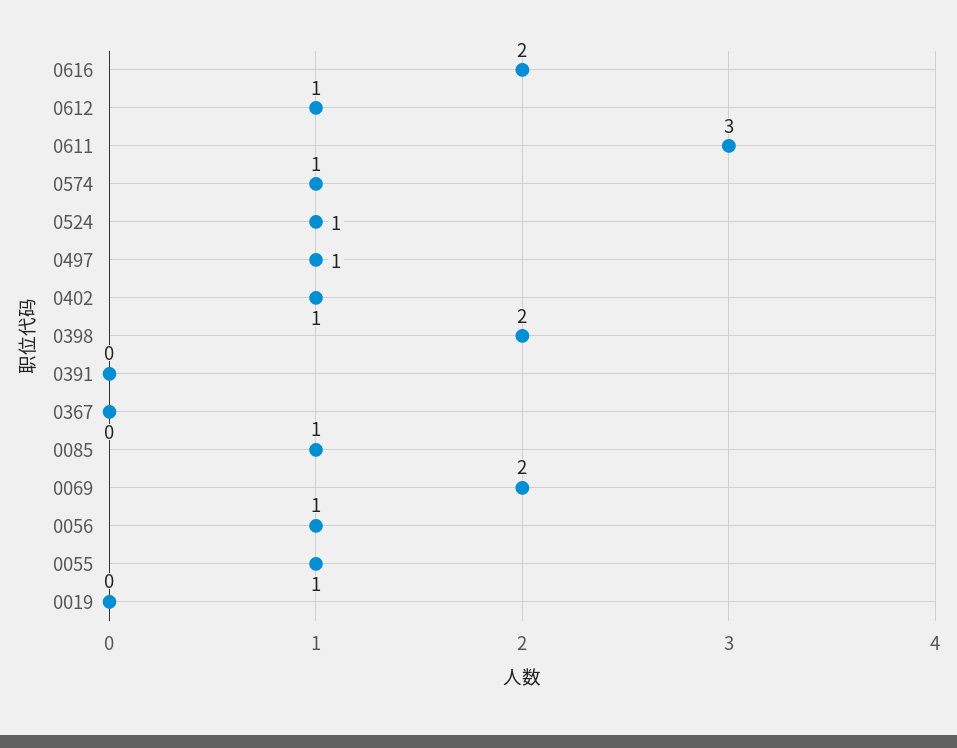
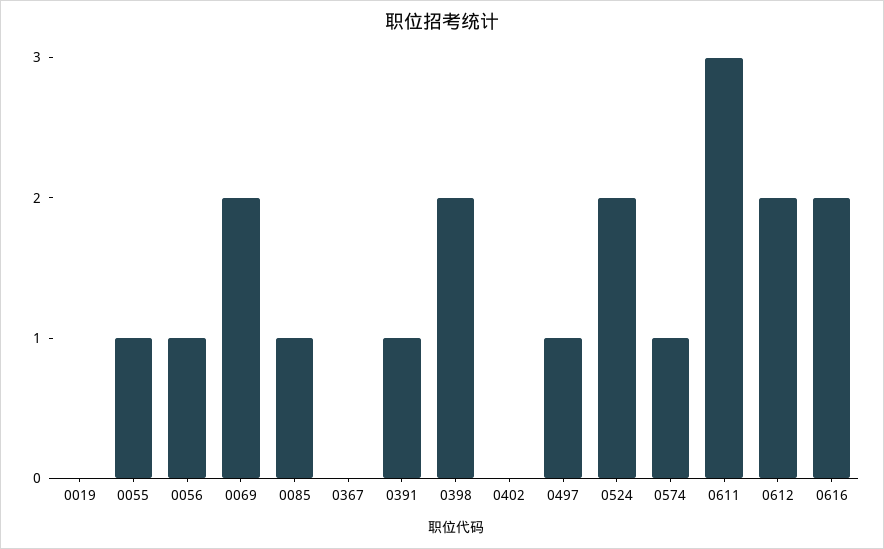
0612: 1 -> 2
0524: 1 -> 2
0402: 1 -> 0
0391: 0 -> 1

